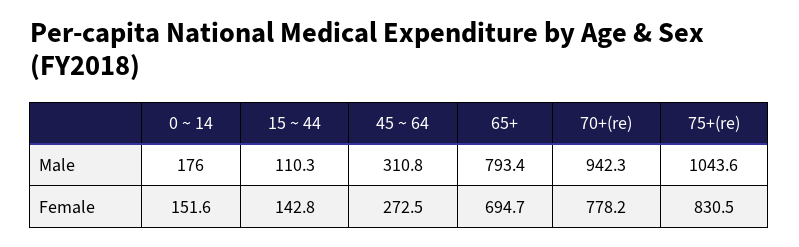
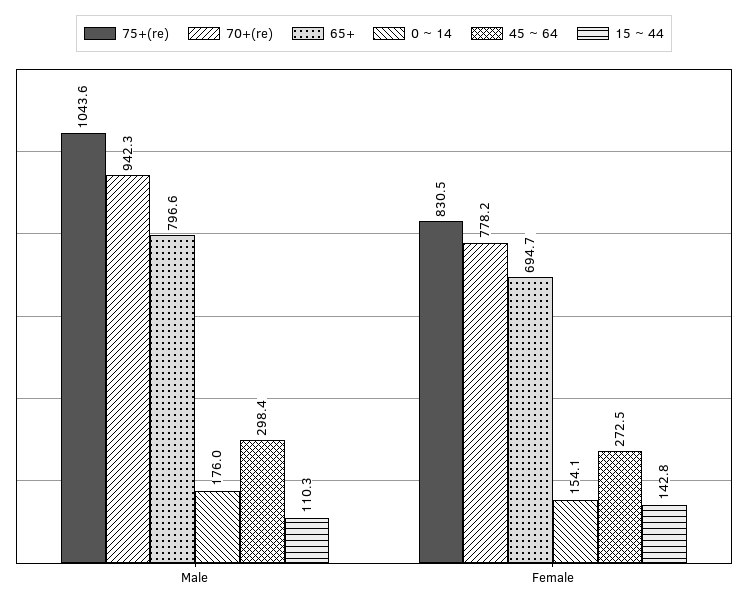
45 ~ 64, Male: 310.8 -> 298.4
65+, Male: 793.4 -> 796.6
0 ~ 14, Female: 151.6 -> 154.1

